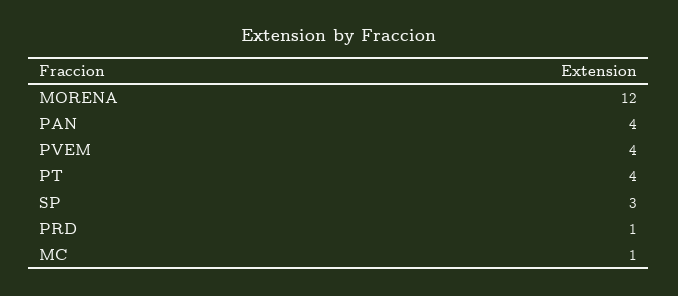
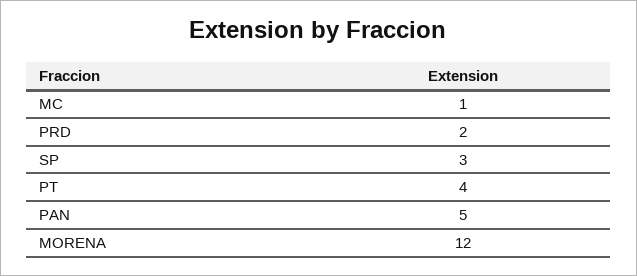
PAN: 4 -> 5
PVEM: 4 -> none
PRD: 1 -> 2

